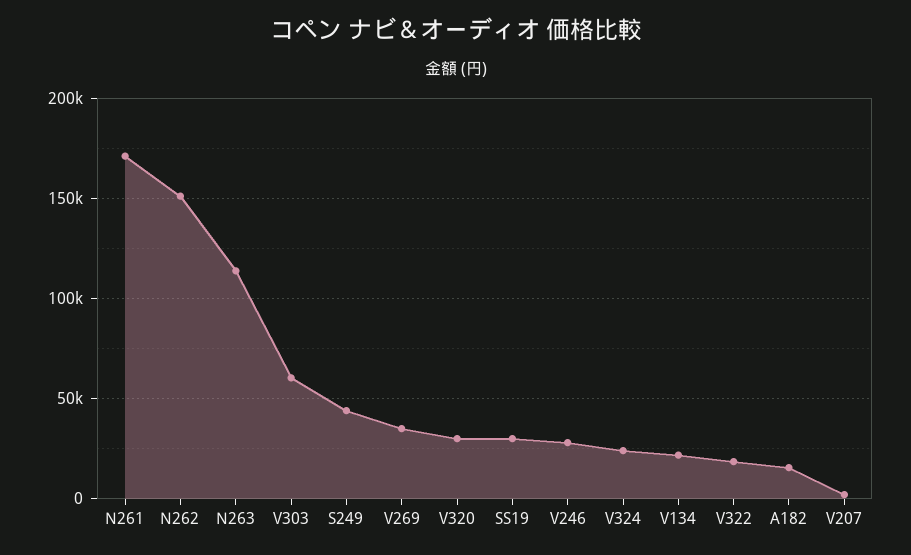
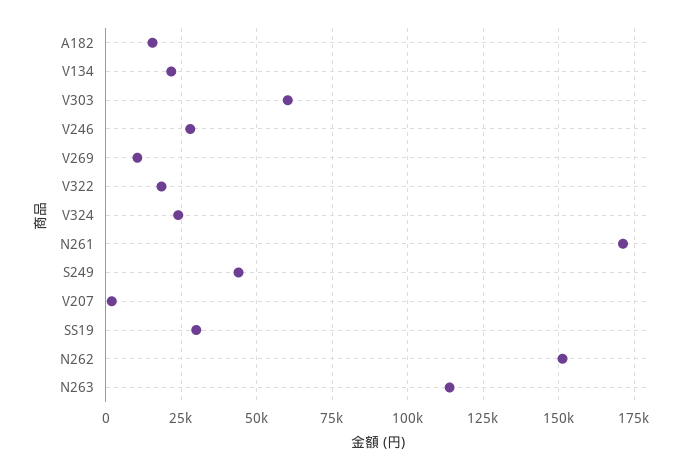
V269: 35000 -> 10000
V320: 30000 -> none

